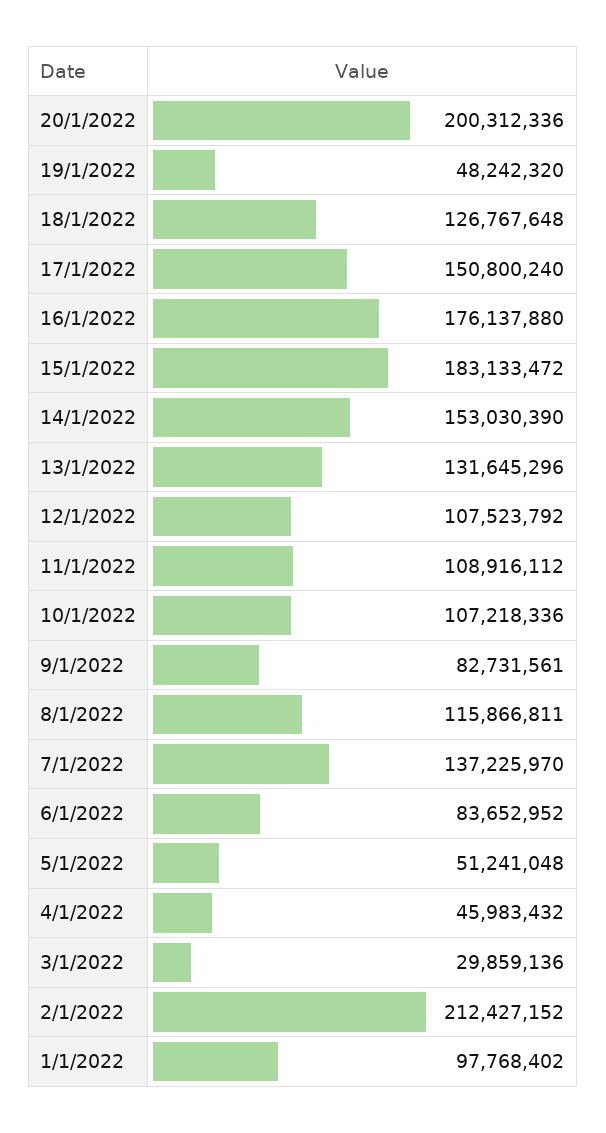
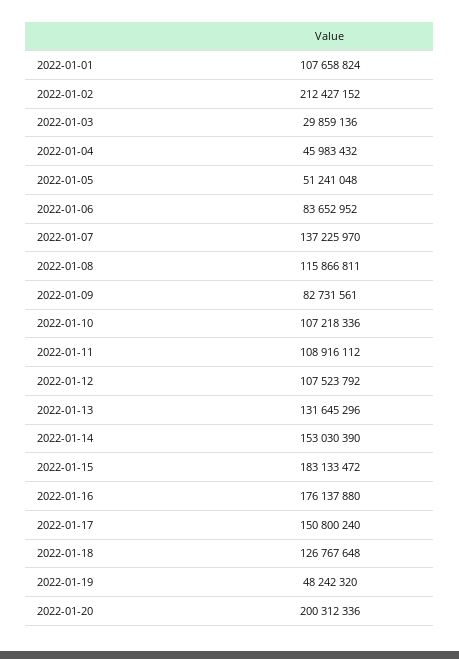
1/1/2022: 97768402 -> 107658824

